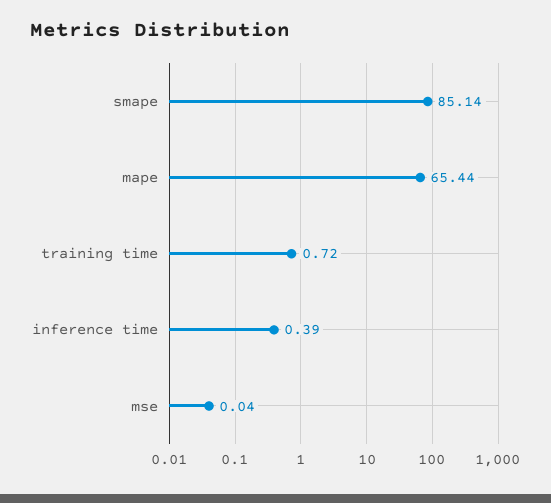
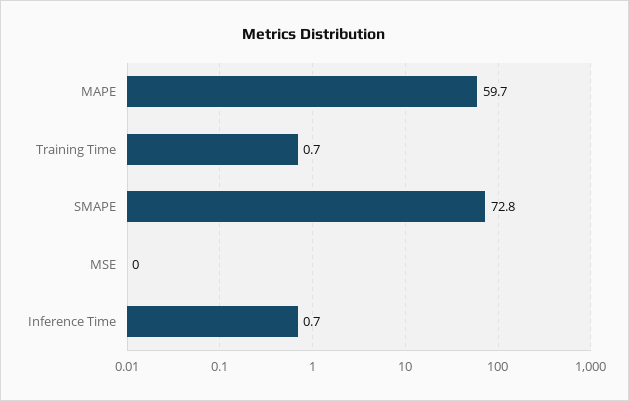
smape: 85.14 -> 72.8
mape: 65.44 -> 59.7
inference time: 0.39 -> 0.7

